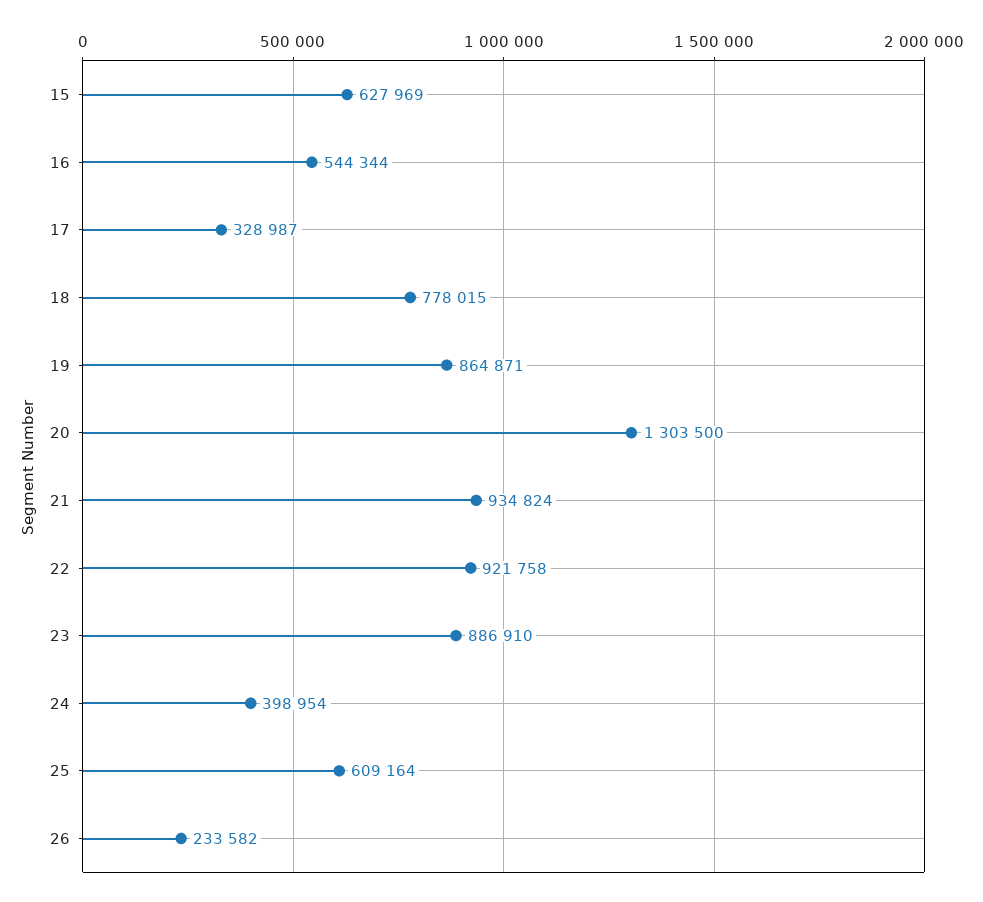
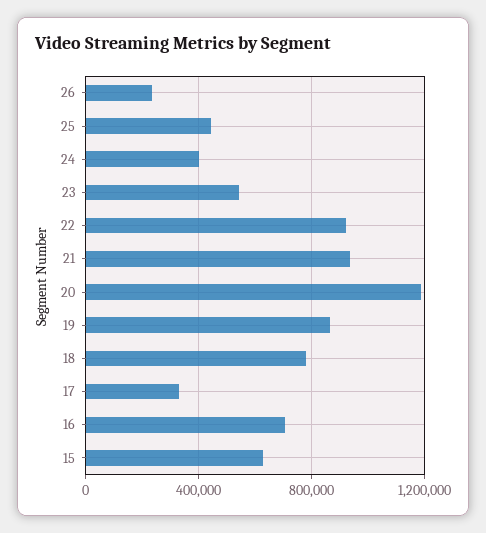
16: 544344 -> 700000
20: 1303500 -> 1200000
23: 886910 -> 550000
25: 609164 -> 450000

